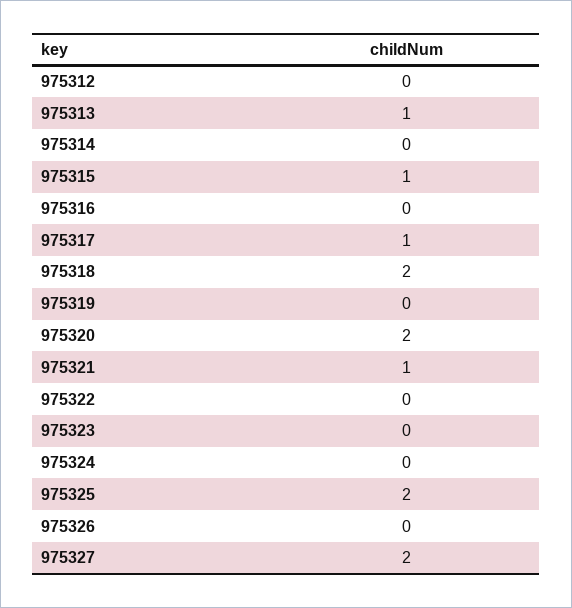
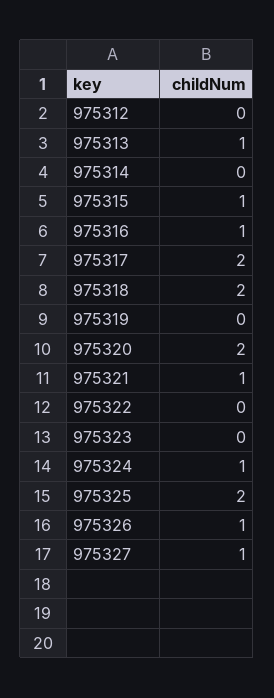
975316: 0 -> 1
975317: 1 -> 2
975324: 0 -> 1
975326: 0 -> 1
975327: 2 -> 1

